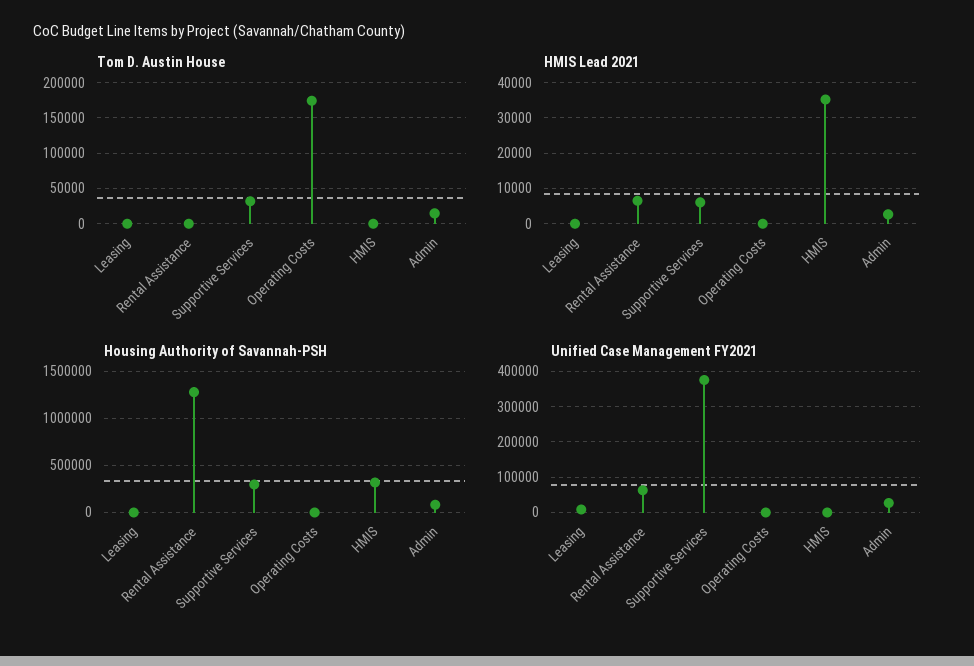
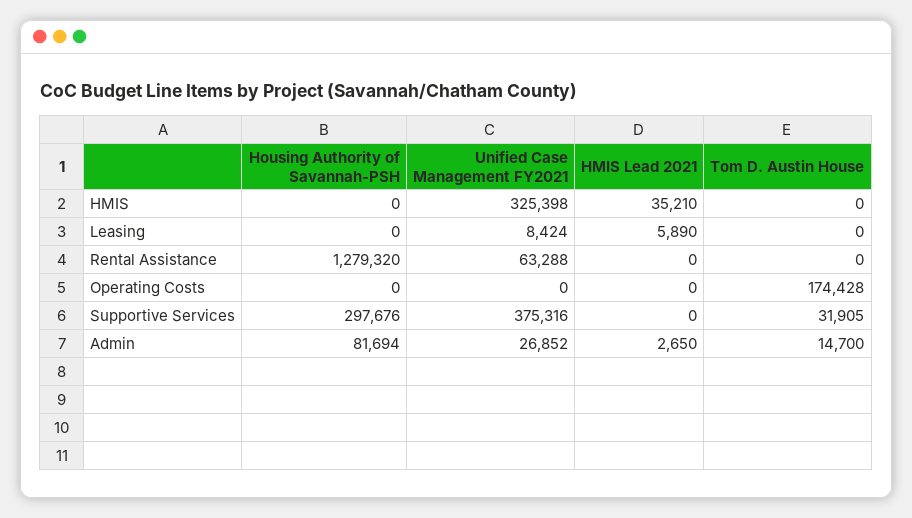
HMIS Lead 2021, Leasing: 0 -> 5890
HMIS Lead 2021, Rental Assistance: 6000 -> 0
HMIS Lead 2021, Supportive Services: 6000 -> 0
Housing Authority of Savannah-PSH, HMIS: 300000 -> 0
Unified Case Management FY2021, HMIS: 0 -> 325398

